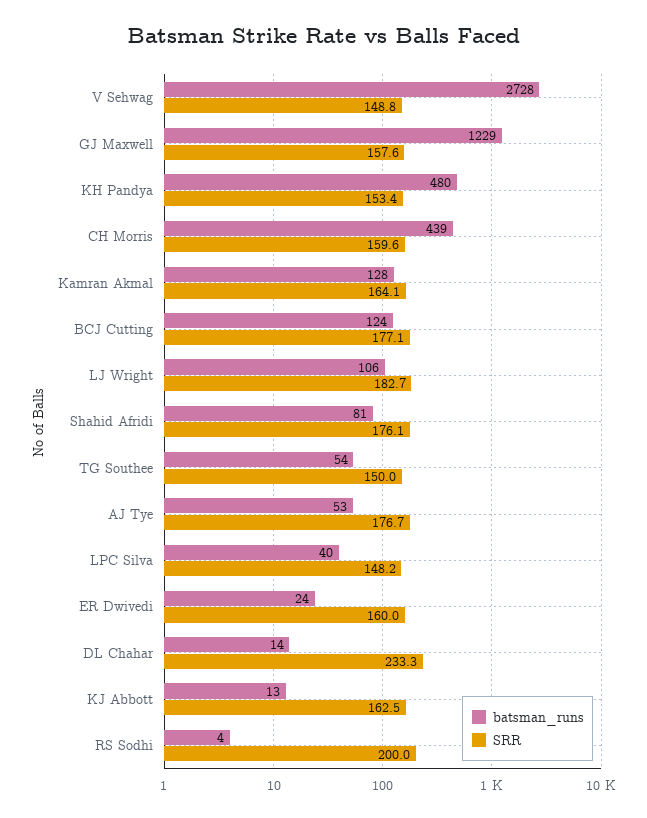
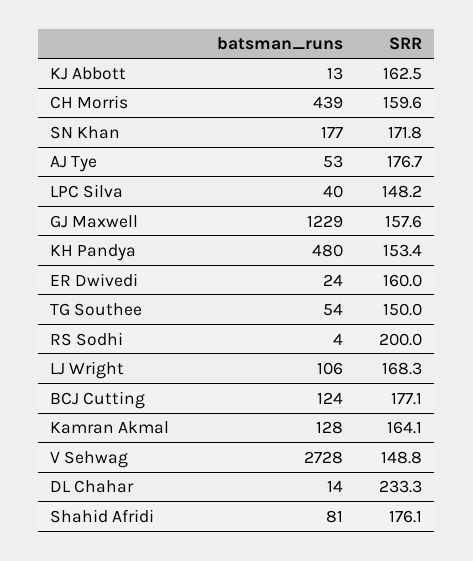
SRR, LJ Wright: 182.7 -> 168.3
batsman_runs, SN Khan: none -> 177
SRR, SN Khan: none -> 171.8

